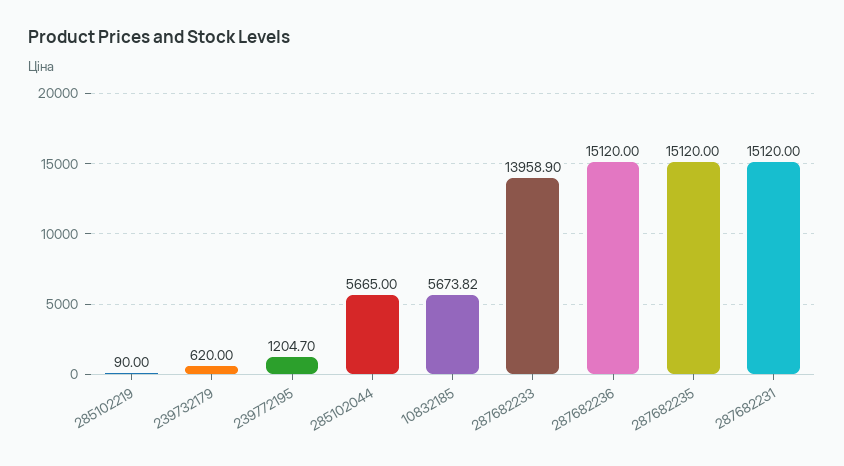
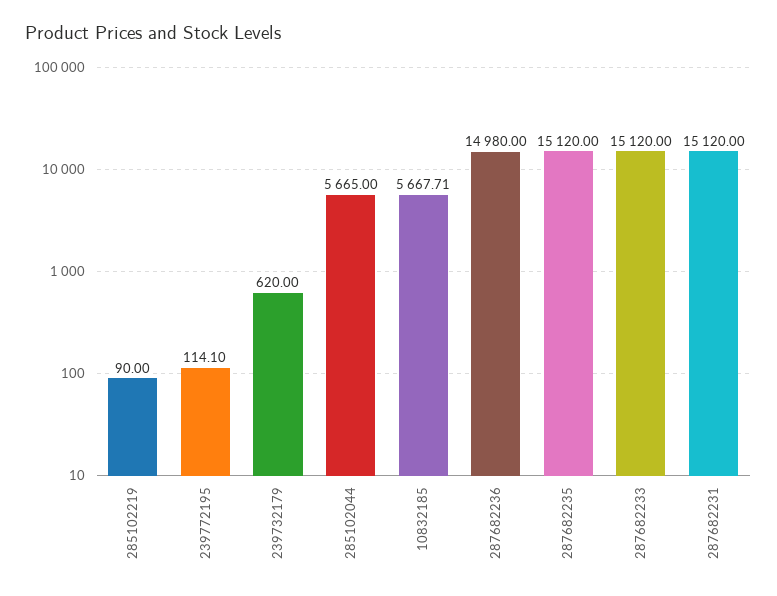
239772195: 1204.7 -> 114.1
10832185: 5673.82 -> 5667.71
287682233: 13958.9 -> 15120
287682236: 15120 -> 14980

